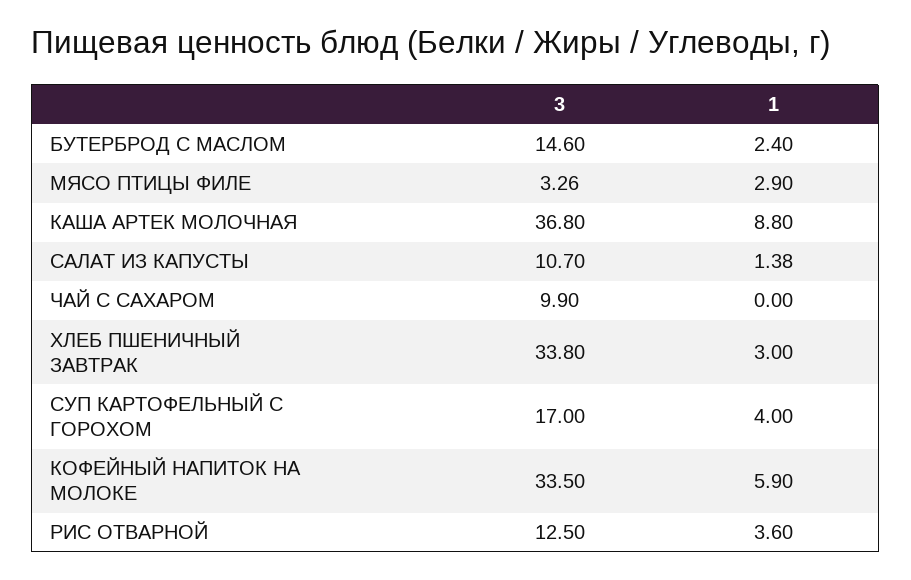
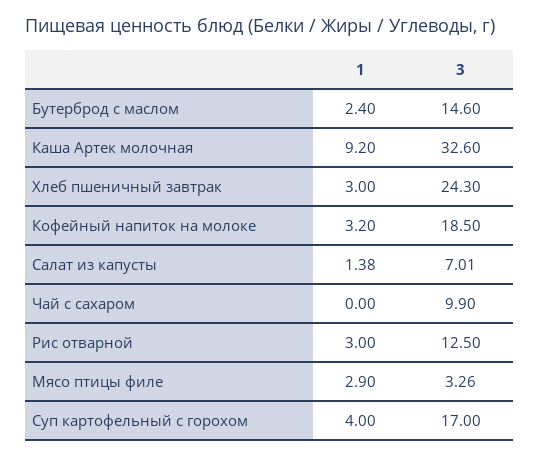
3, КАША АРТЕК МОЛОЧНАЯ: 36.8 -> 32.6
1, КАША АРТЕК МОЛОЧНАЯ: 8.8 -> 9.2
3, САЛАТ ИЗ КАПУСТЫ: 10.7 -> 7.01
3, ХЛЕБ ПШЕНИЧНЫЙ ЗАВТРАК: 33.8 -> 24.3
3, КОФЕЙНЫЙ НАПИТОК НА МОЛОКЕ: 33.5 -> 18.5
1, КОФЕЙНЫЙ НАПИТОК НА МОЛОКЕ: 5.9 -> 3.2
1, РИС ОТВАРНОЙ: 3.6 -> 3

